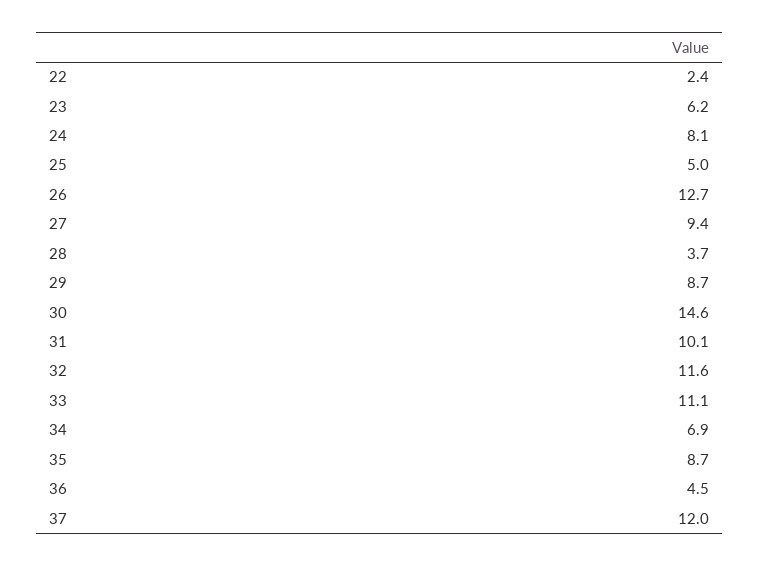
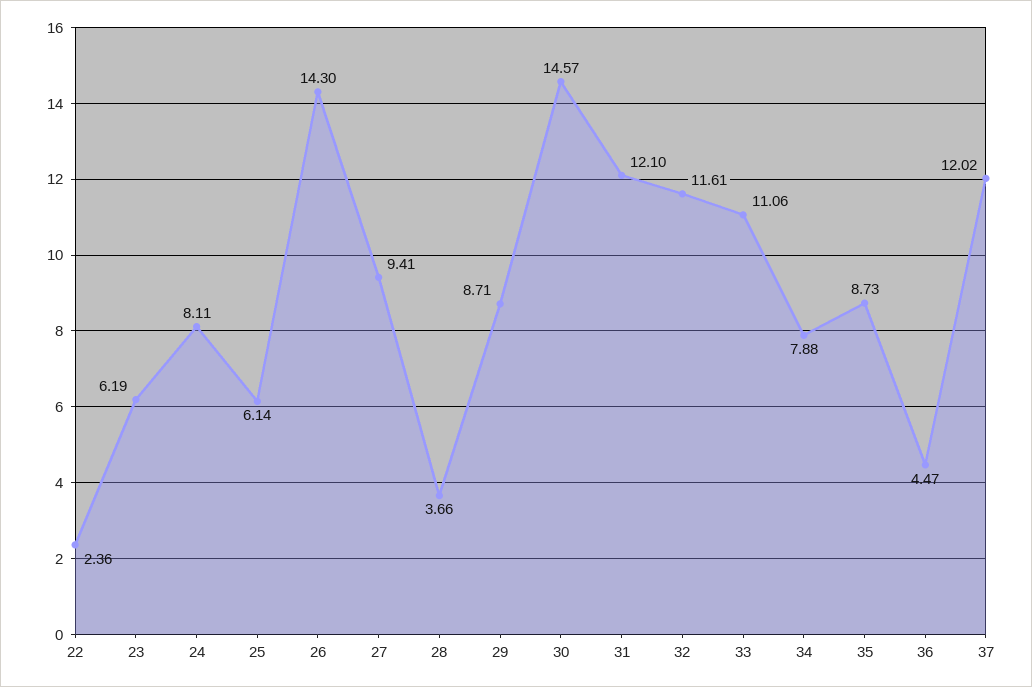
25: 5 -> 6.14
26: 12.7 -> 14.3
31: 10.1 -> 12.1
34: 6.9 -> 7.88

